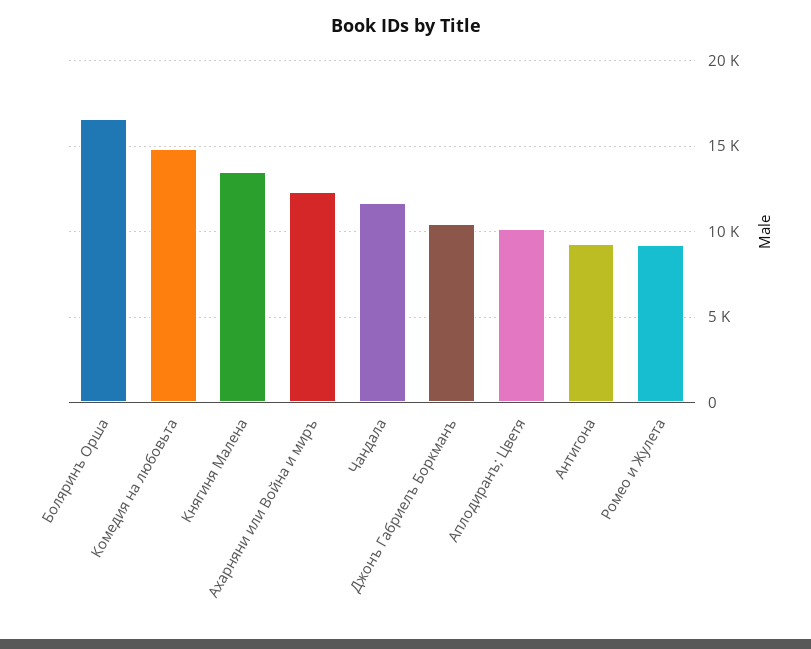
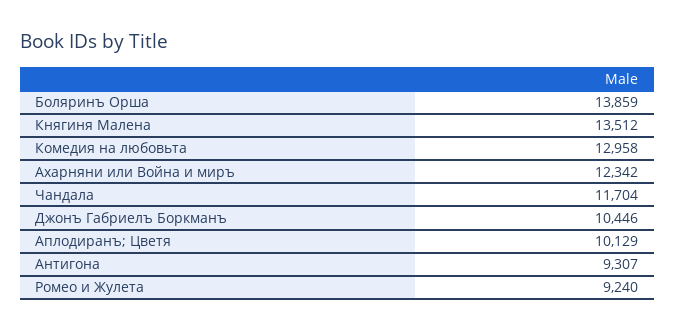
Боляринъ Орша: 16500 -> 13859
Комедия на любовьта: 15000 -> 12958

